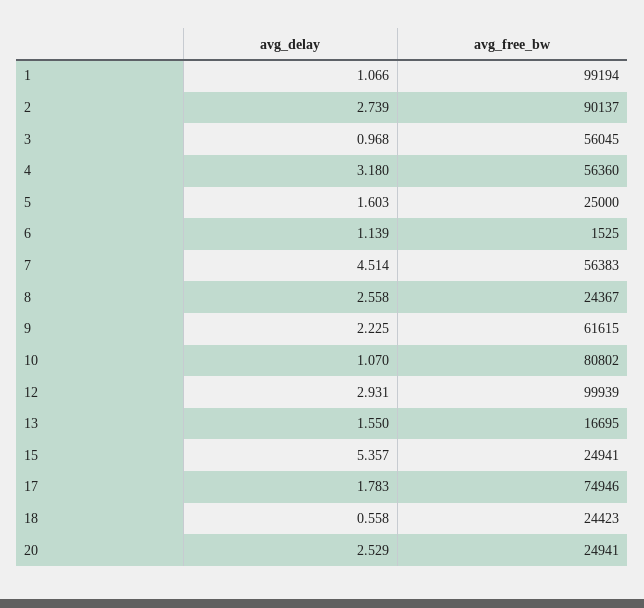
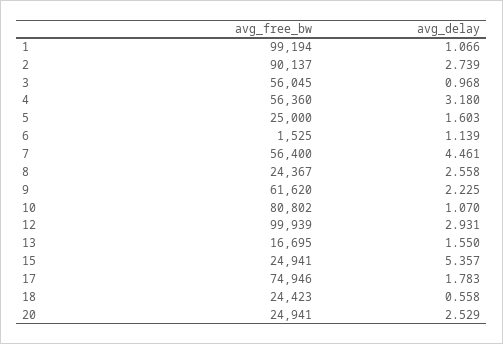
avg_delay, 7: 4.514 -> 4.461
avg_free_bw, 7: 56383 -> 56400
avg_free_bw, 9: 61615 -> 61620

